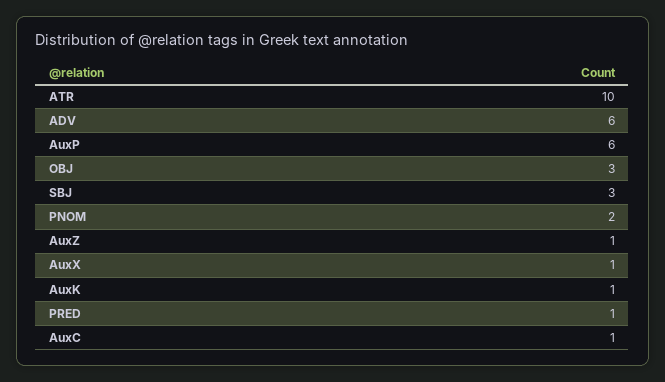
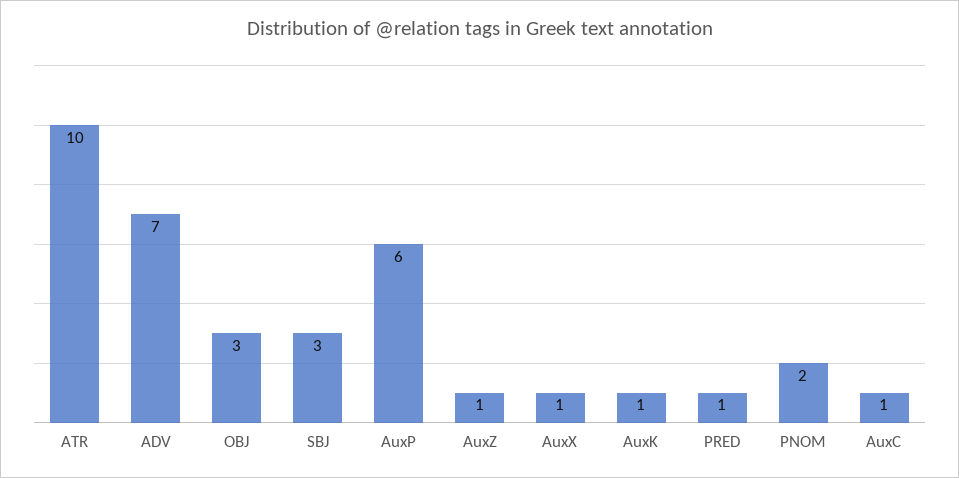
ADV: 6 -> 7

